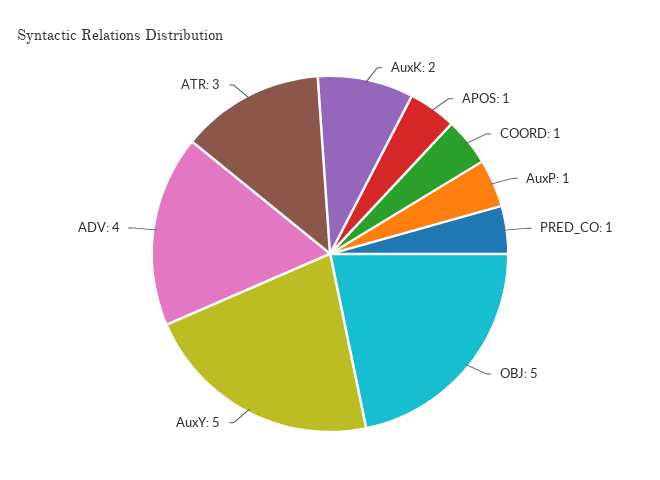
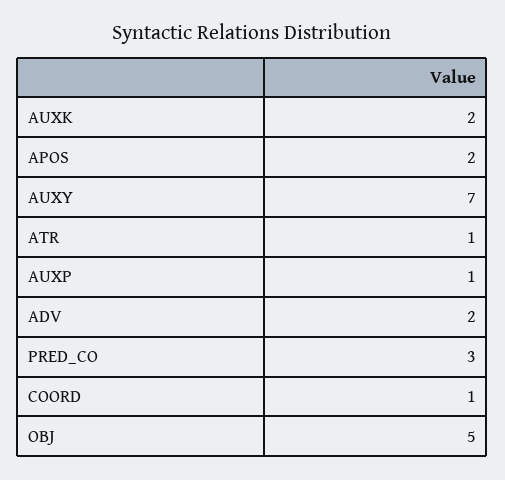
APOS: 1 -> 2
PRED_CO: 1 -> 3
AuxY: 5 -> 7
ADV: 4 -> 2
ATR: 3 -> 1

